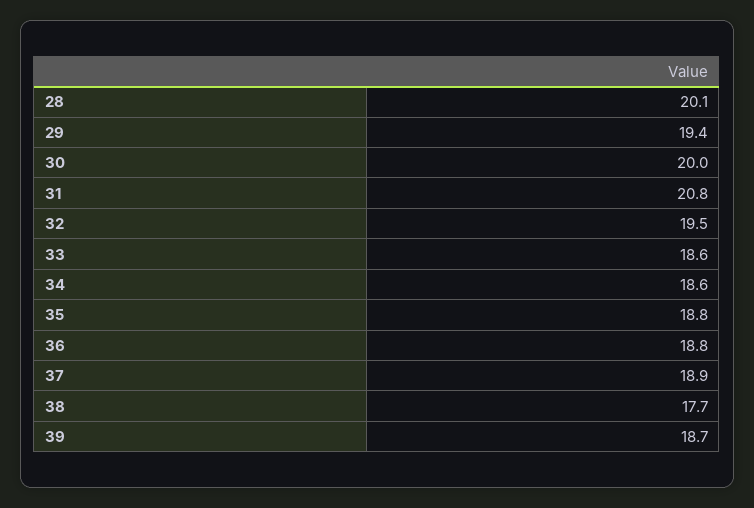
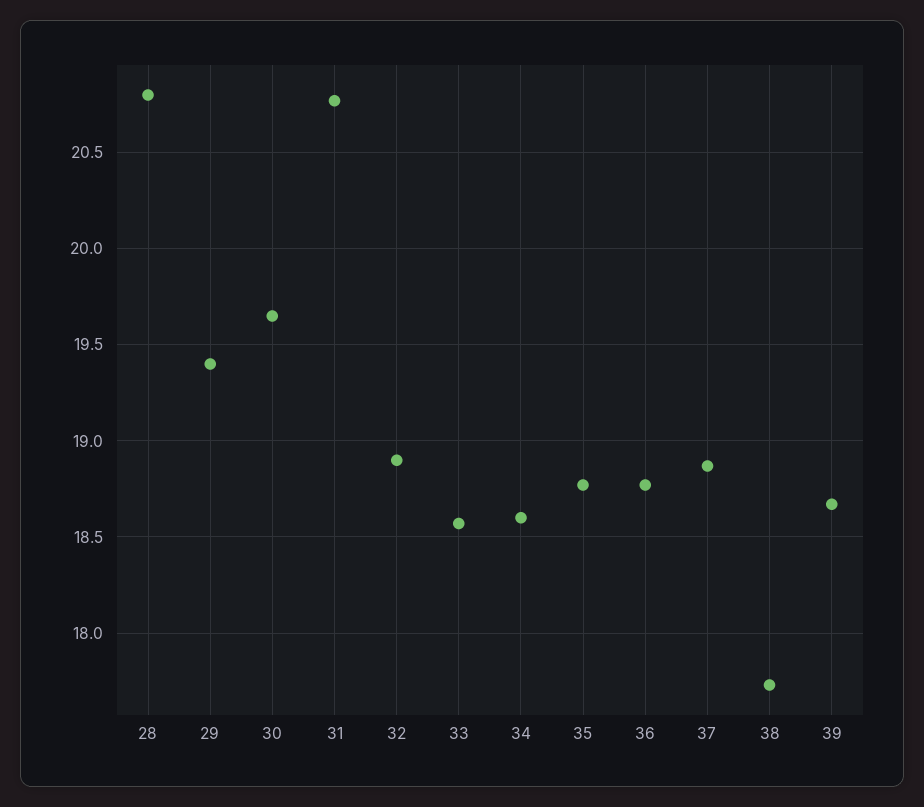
28: 20.1 -> 20.8
30: 20 -> 19.65
32: 19.5 -> 18.9

